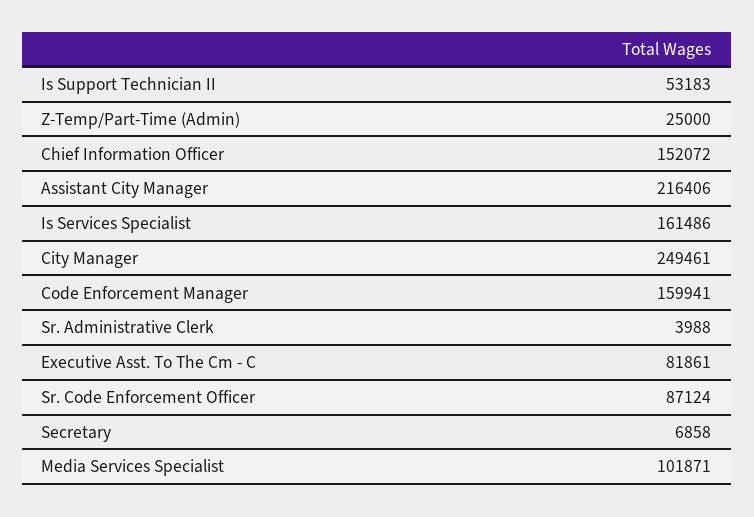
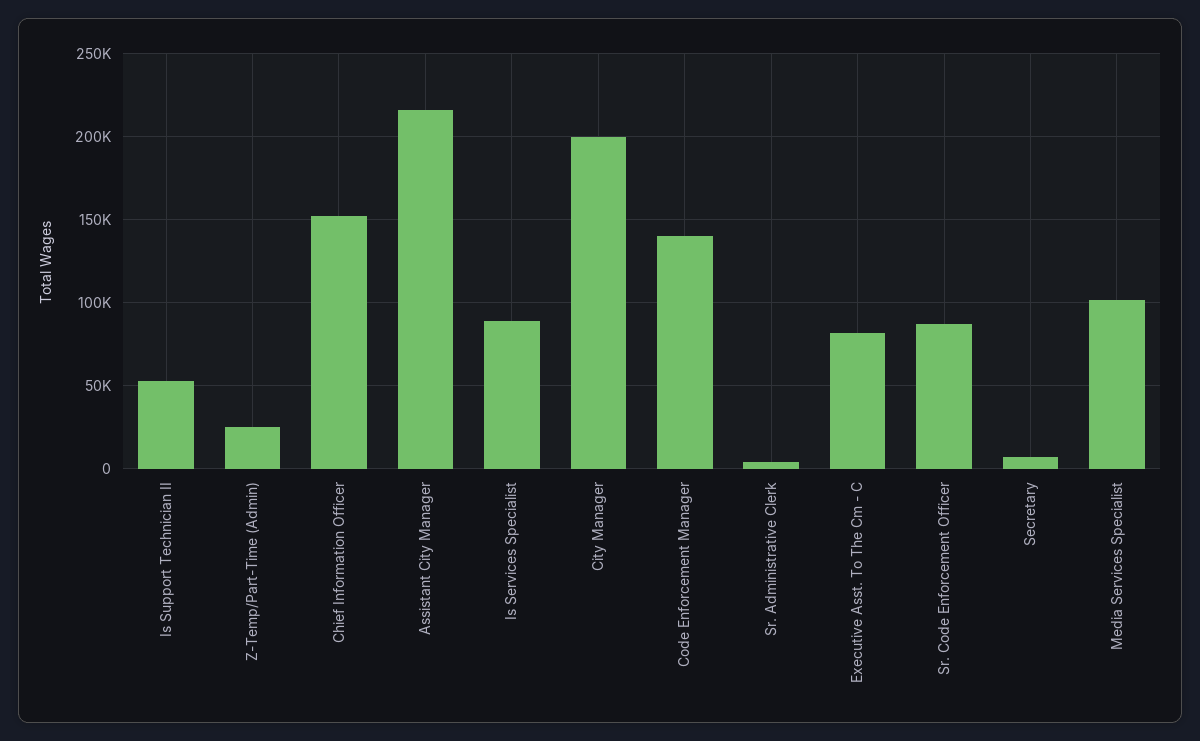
Is Services Specialist: 161486 -> 90000
City Manager: 249461 -> 200000
Code Enforcement Manager: 159941 -> 140000

